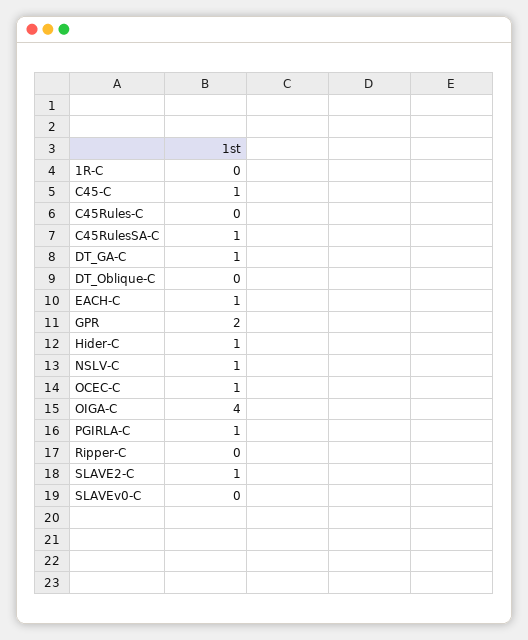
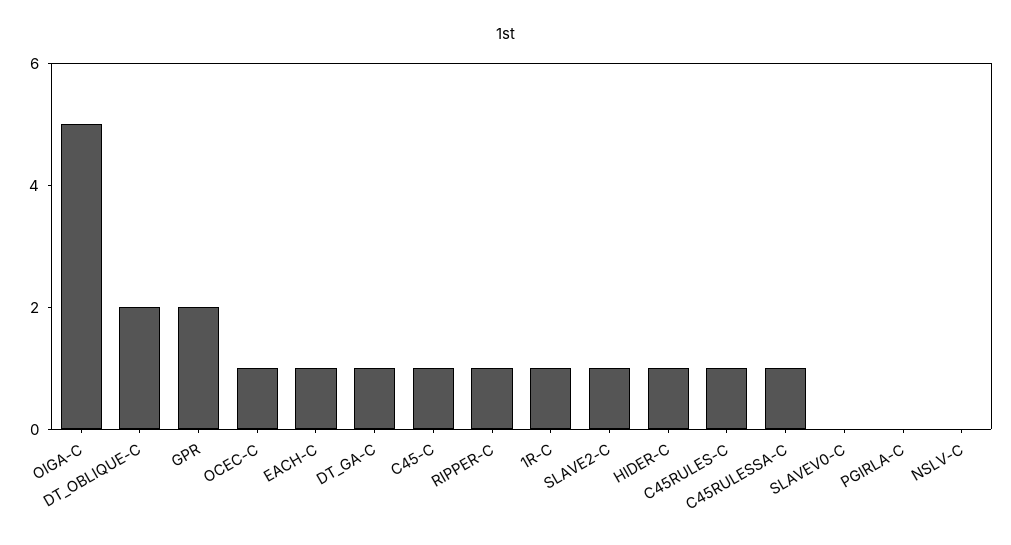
1R-C: 0 -> 1
C45Rules-C: 0 -> 1
DT_Oblique-C: 0 -> 2
NSLV-C: 1 -> 0
OIGA-C: 4 -> 5
PGIRLA-C: 1 -> 0
Ripper-C: 0 -> 1

